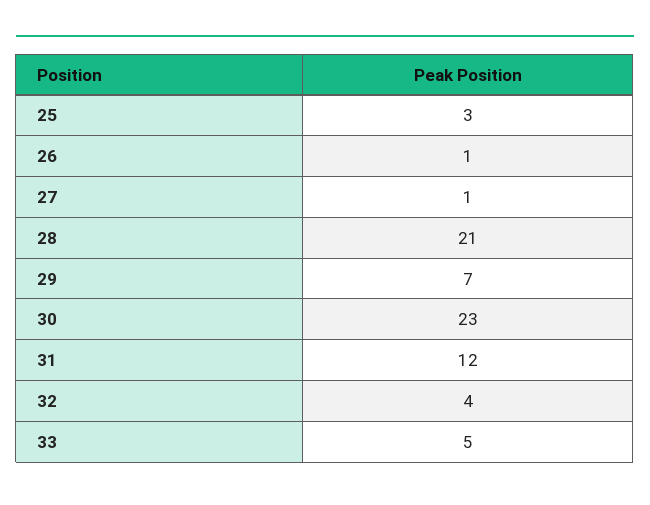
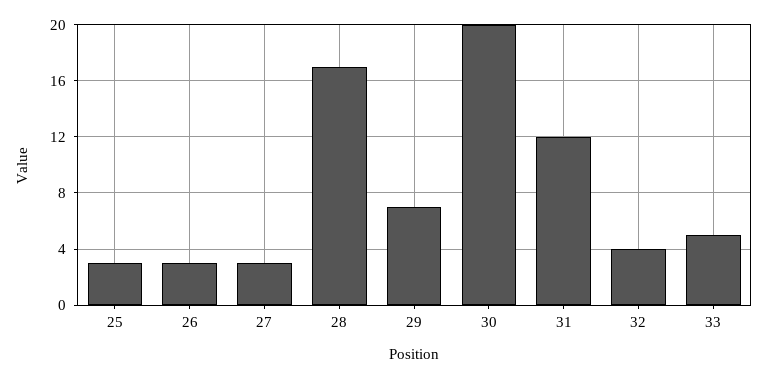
26: 1 -> 3
27: 1 -> 3
28: 21 -> 17
30: 23 -> 20

